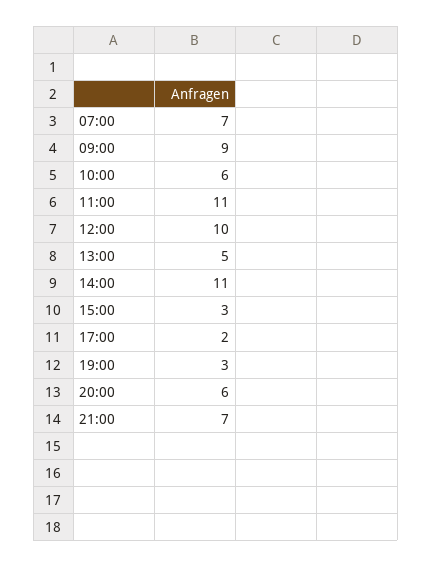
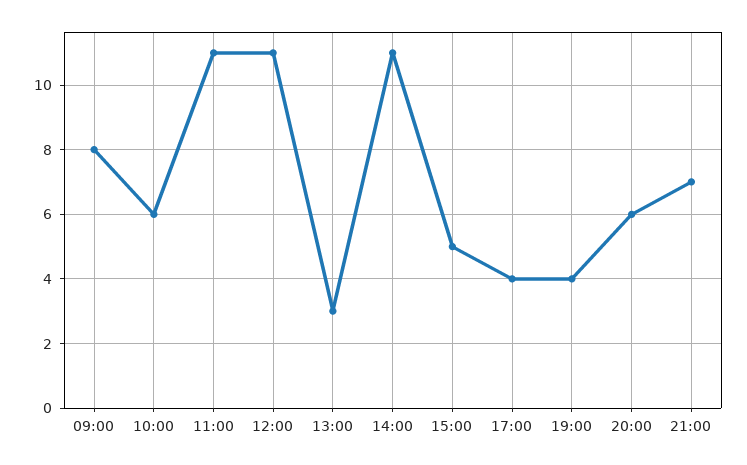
07:00: 7 -> none
09:00: 9 -> 8
12:00: 10 -> 11
13:00: 5 -> 3
15:00: 3 -> 5
17:00: 2 -> 4
19:00: 3 -> 4

